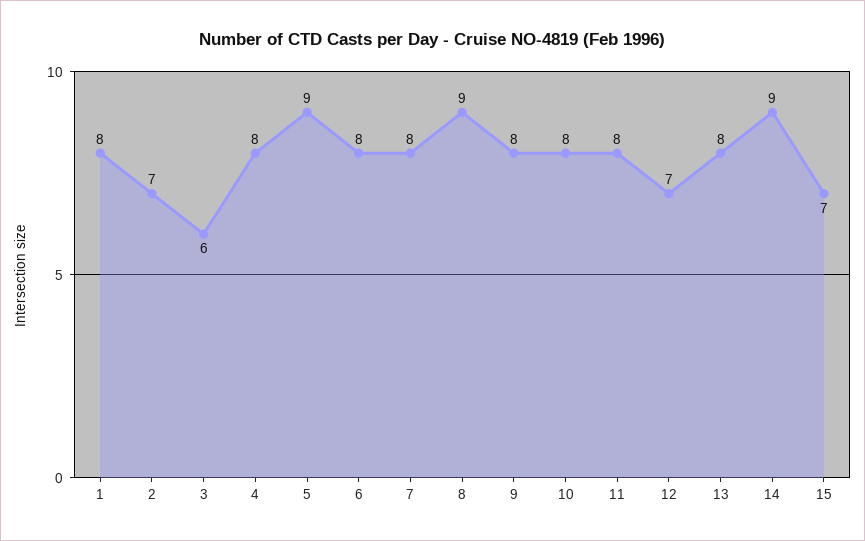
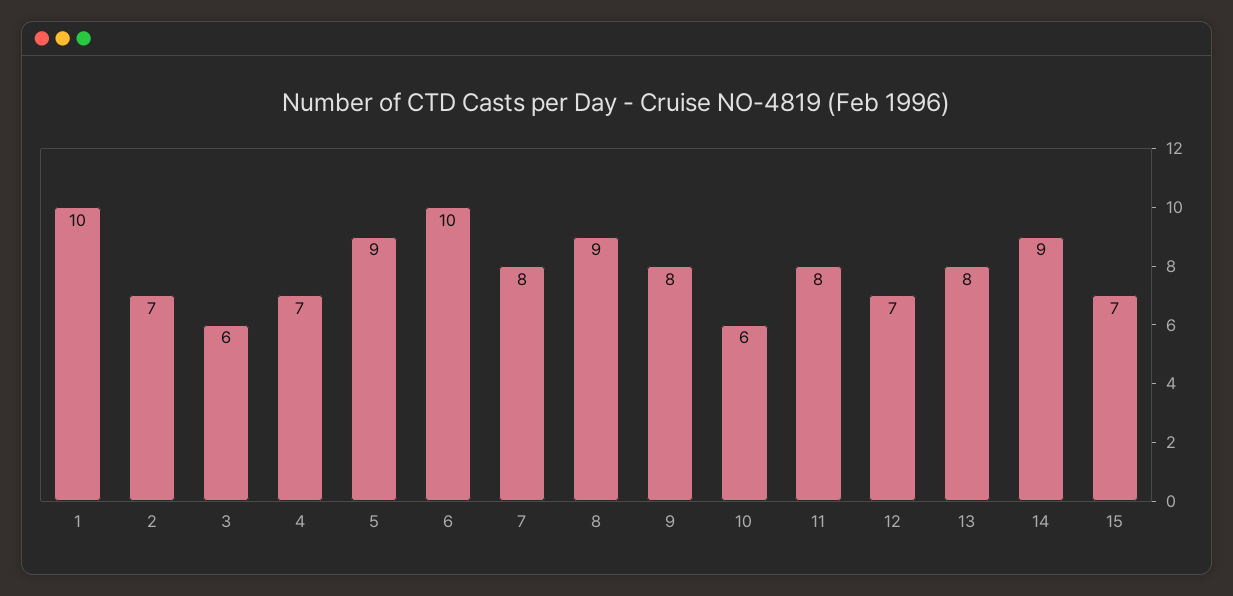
1: 8 -> 10
4: 8 -> 7
6: 8 -> 10
10: 8 -> 6

